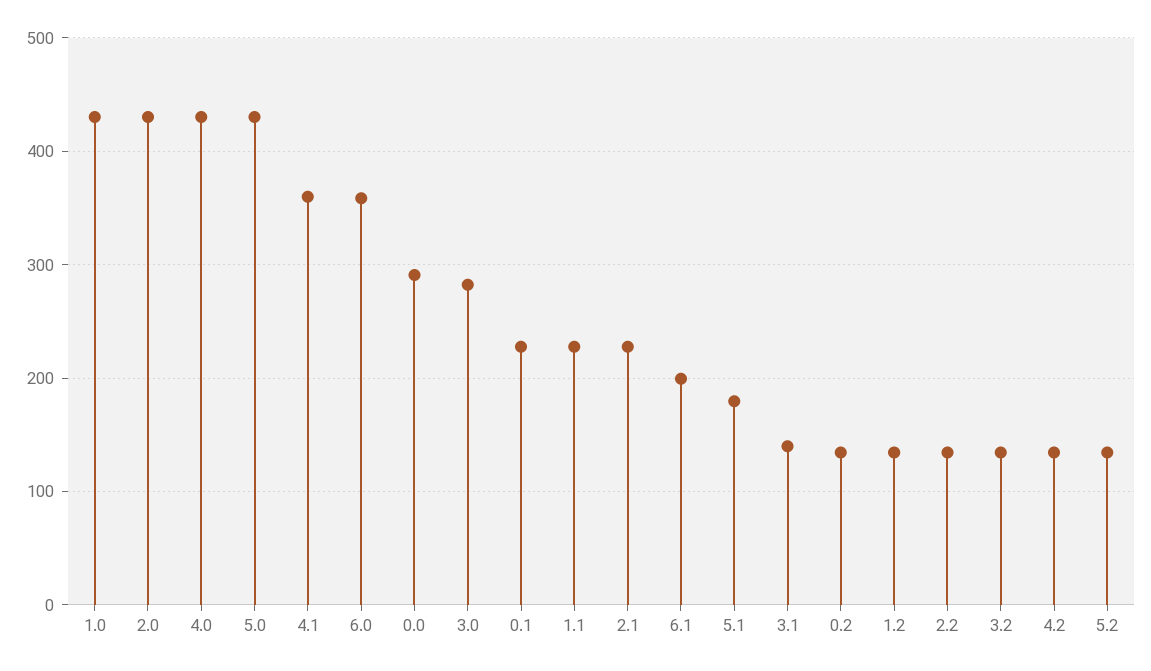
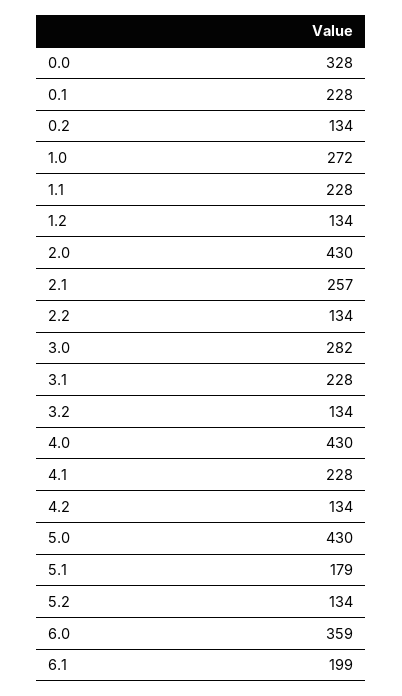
1.0: 430 -> 272
4.1: 360 -> 228
0.0: 290 -> 328
2.1: 230 -> 257
3.1: 140 -> 228

